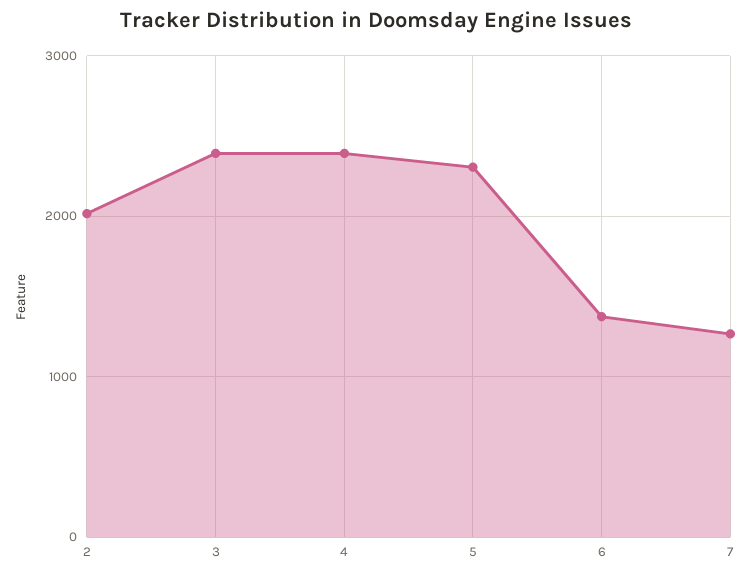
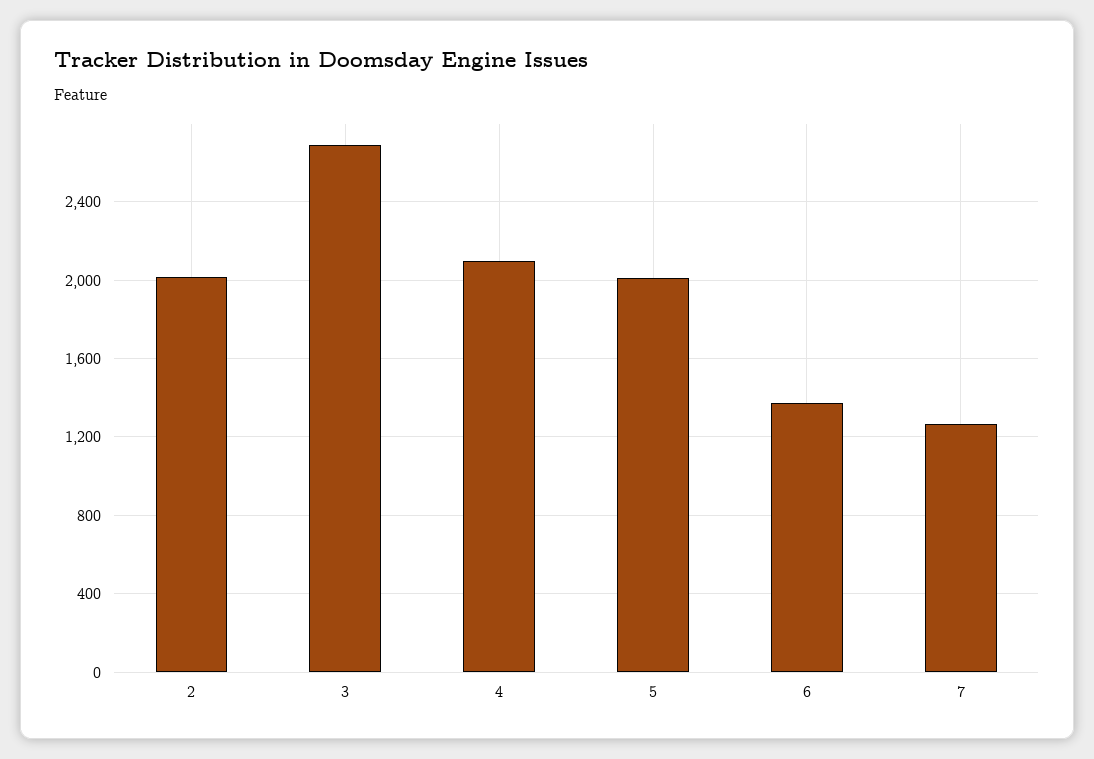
3: 2400 -> 2700
4: 2400 -> 2100
5: 2300 -> 2000

